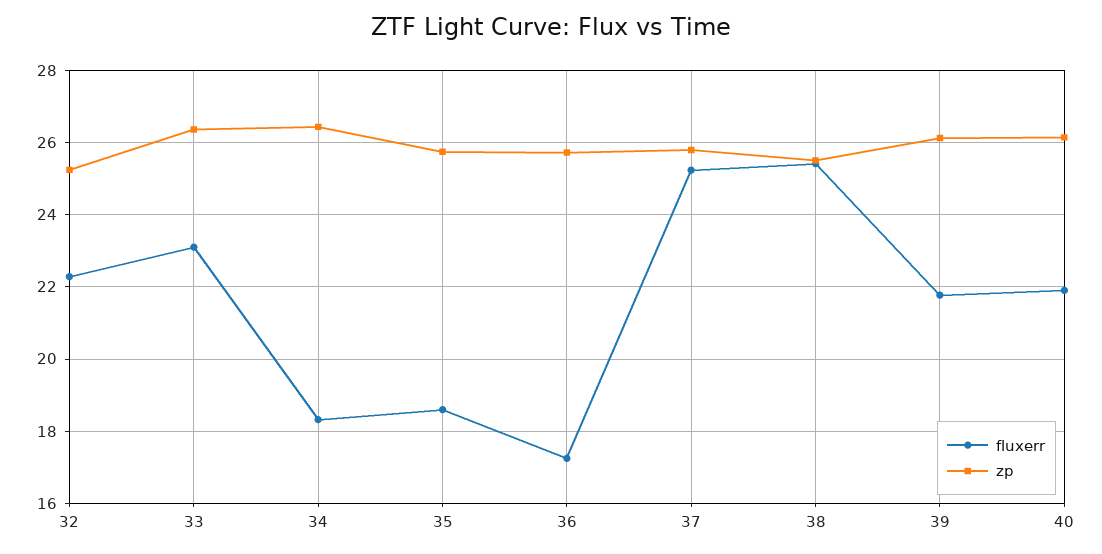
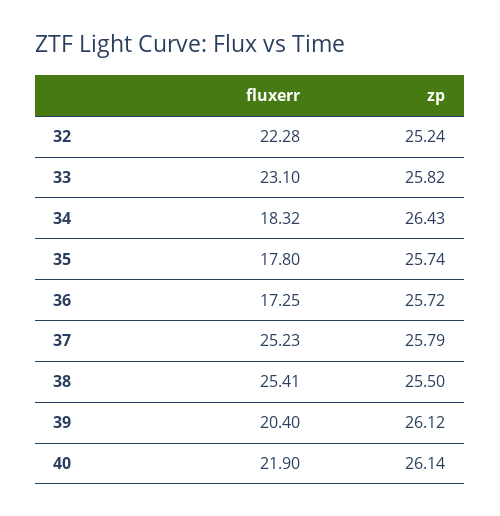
zp, 33: 26.4 -> 25.82
fluxerr, 35: 18.6 -> 17.8
fluxerr, 39: 21.8 -> 20.4

